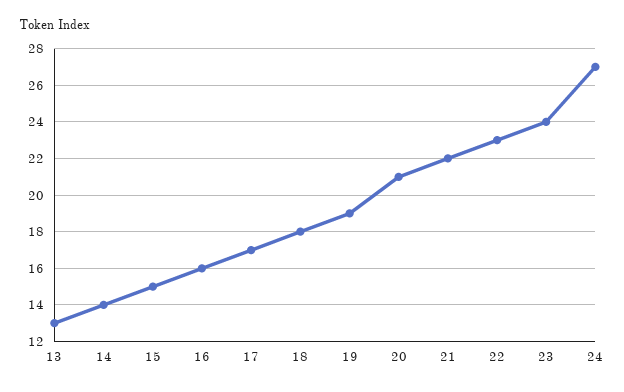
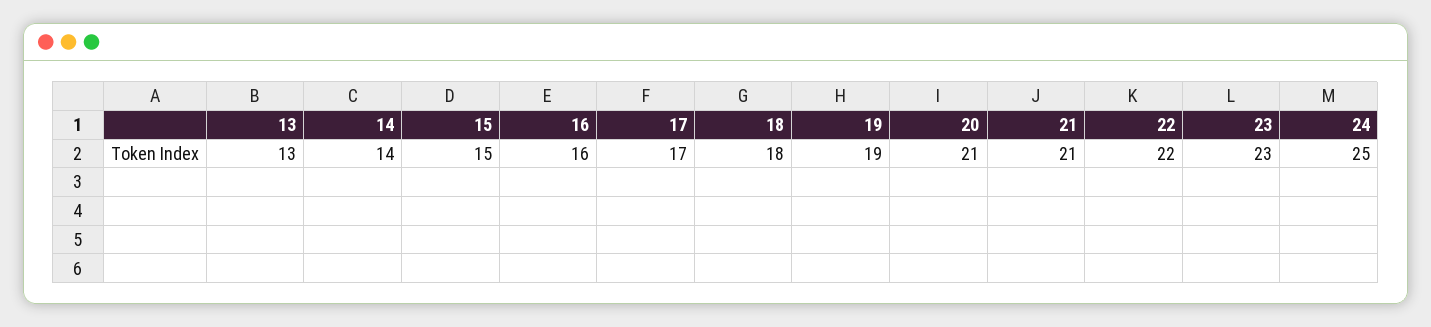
21: 22 -> 21
22: 23 -> 22
23: 24 -> 23
24: 27 -> 25

